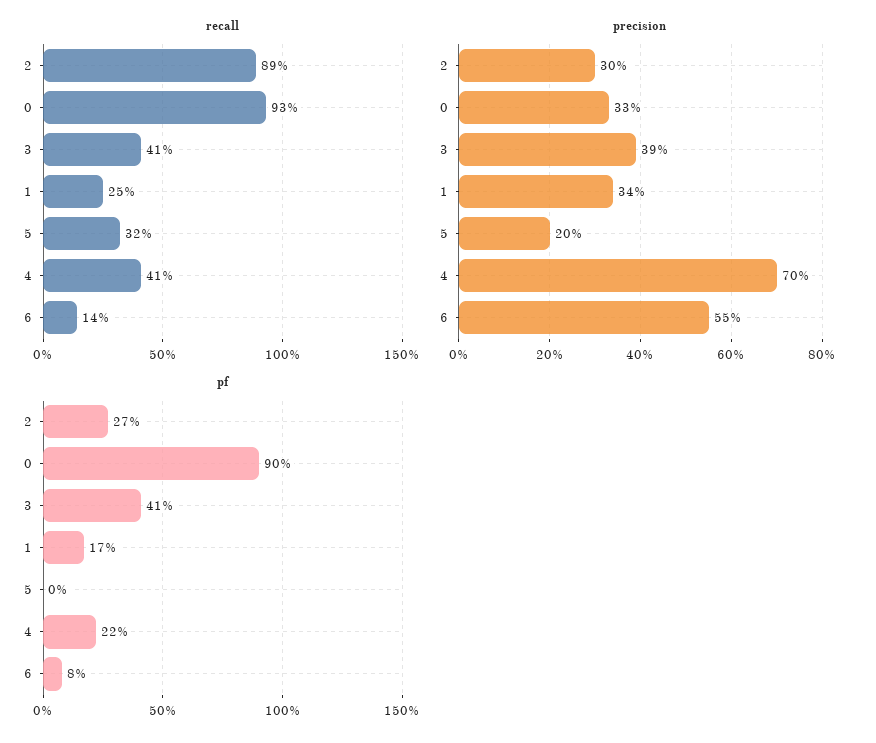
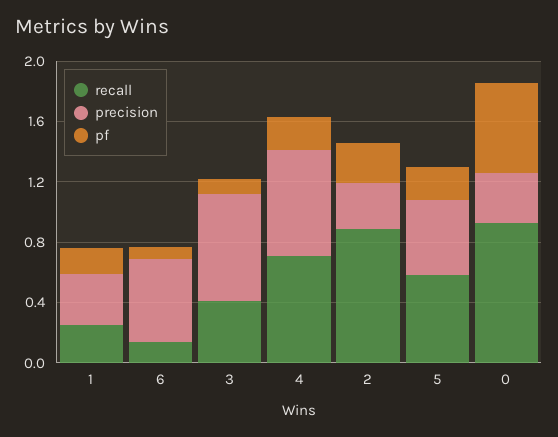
recall, 5: 0.32 -> 0.6
recall, 4: 0.41 -> 0.7
precision, 3: 0.39 -> 0.7
precision, 5: 0.2 -> 0.5
pf, 0: 0.9 -> 0.6
pf, 3: 0.41 -> 0.1
pf, 5: 0 -> 0.2

